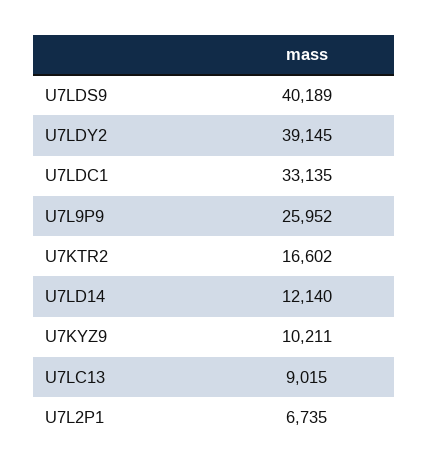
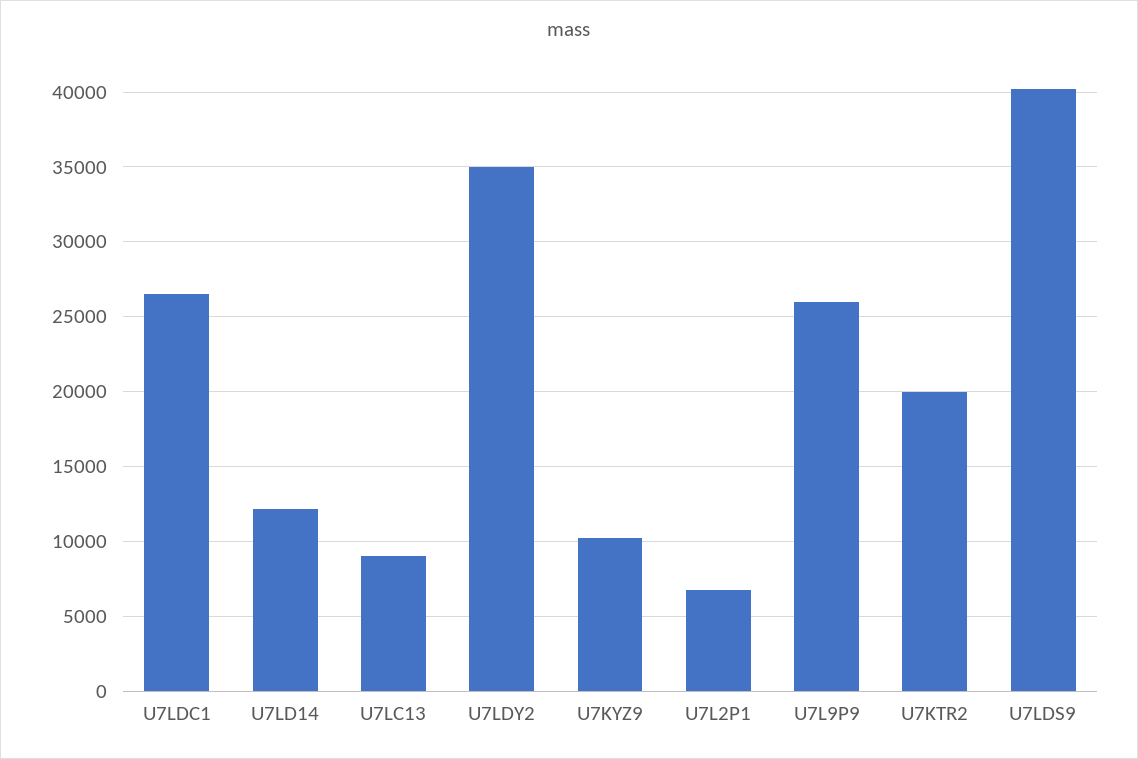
U7LDY2: 39145 -> 35000
U7LDC1: 33135 -> 26500
U7KTR2: 16602 -> 20000

